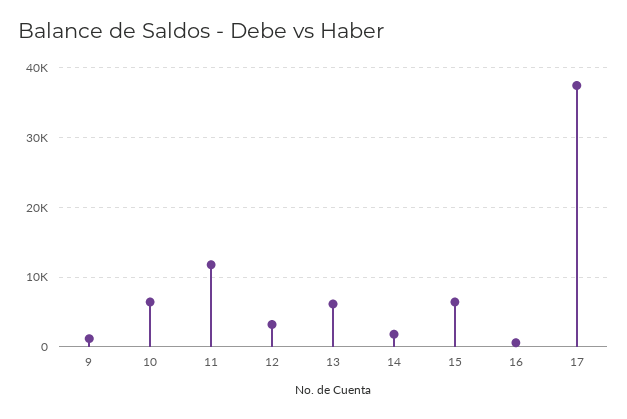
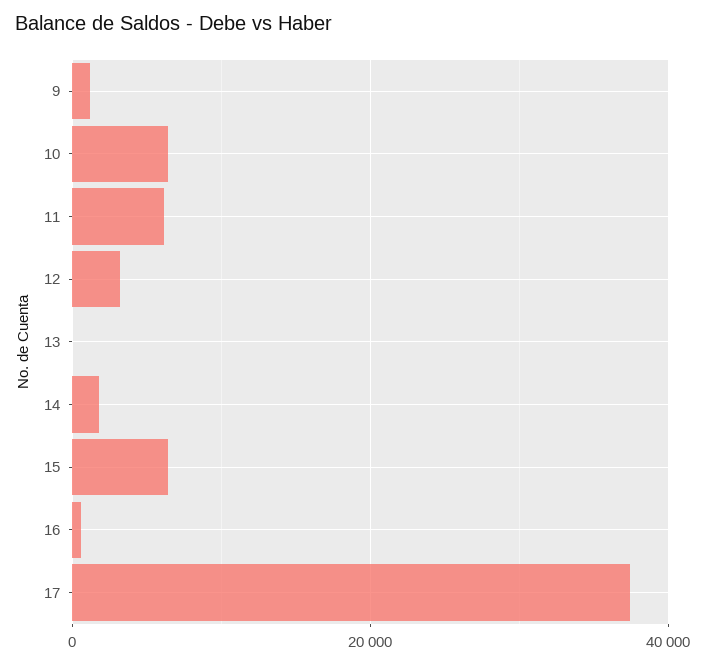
11: 12000 -> 6000
13: 6000 -> 0

